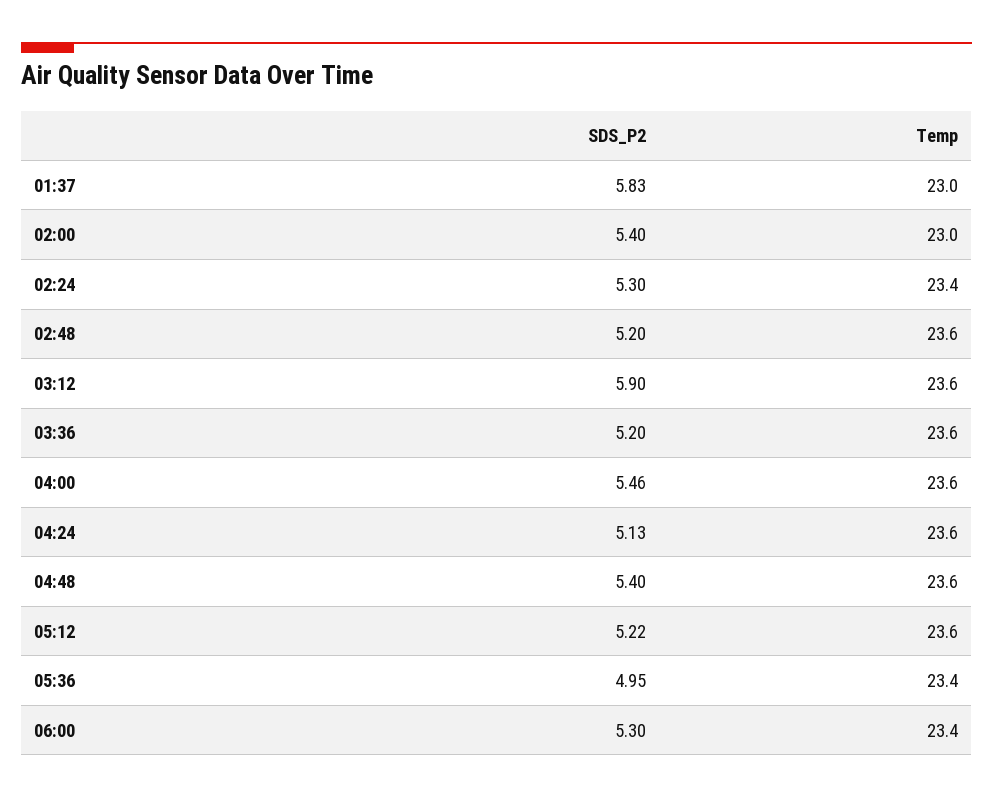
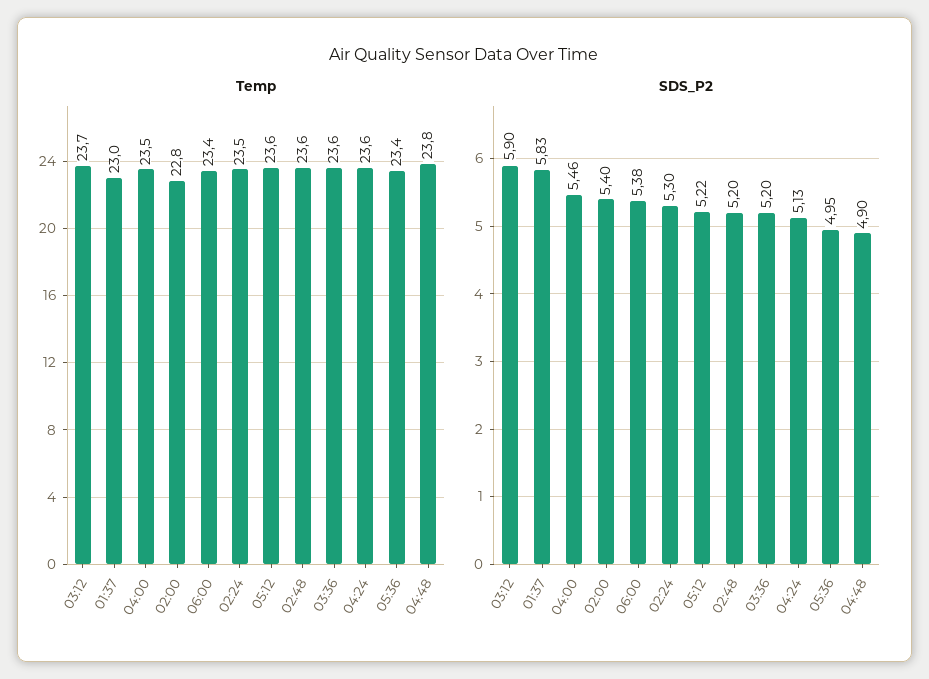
Temp, 02:00: 23 -> 22.8
Temp, 02:24: 23.4 -> 23.5
Temp, 03:12: 23.6 -> 23.7
Temp, 04:00: 23.6 -> 23.5
SDS_P2, 04:48: 5.4 -> 4.9
Temp, 04:48: 23.6 -> 23.8
SDS_P2, 06:00: 5.3 -> 5.38

